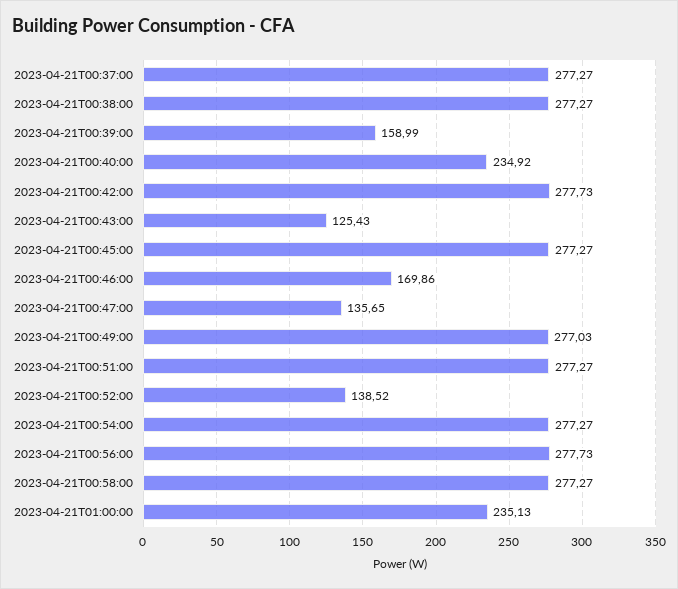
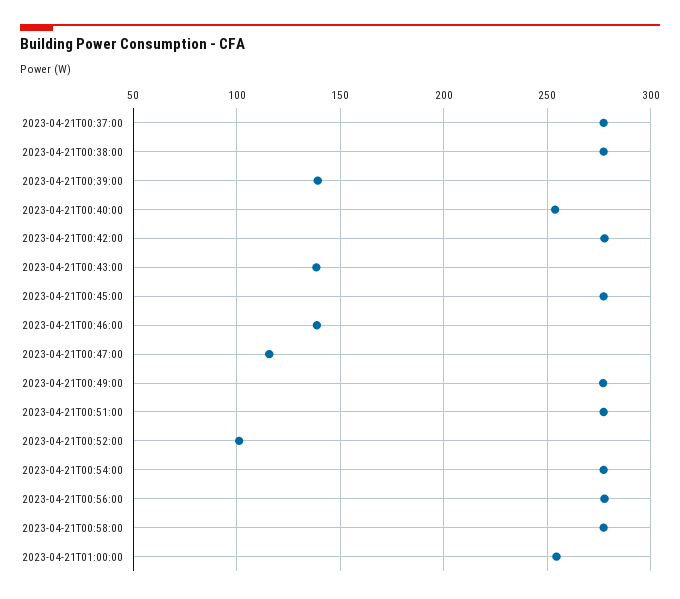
2023-04-21T00:39:00: 158.99 -> 140
2023-04-21T00:40:00: 234.92 -> 255
2023-04-21T00:43:00: 125.43 -> 140
2023-04-21T00:46:00: 169.86 -> 140
2023-04-21T00:47:00: 135.65 -> 115
2023-04-21T00:52:00: 138.52 -> 100
2023-04-21T01:00:00: 235.13 -> 255

